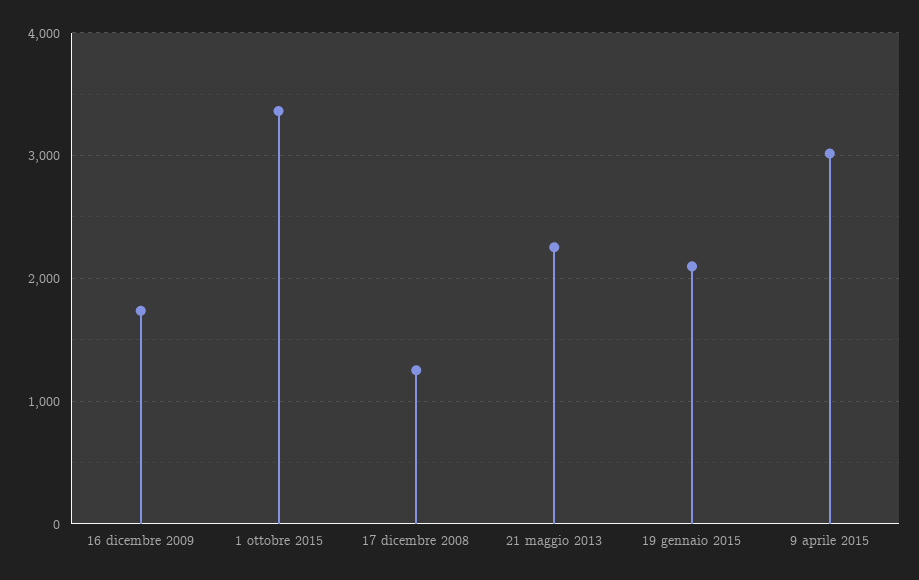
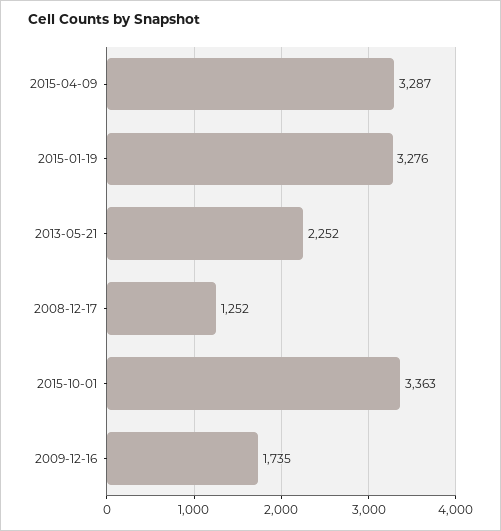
19 gennaio 2015: 2100 -> 3276
9 aprile 2015: 3000 -> 3287

